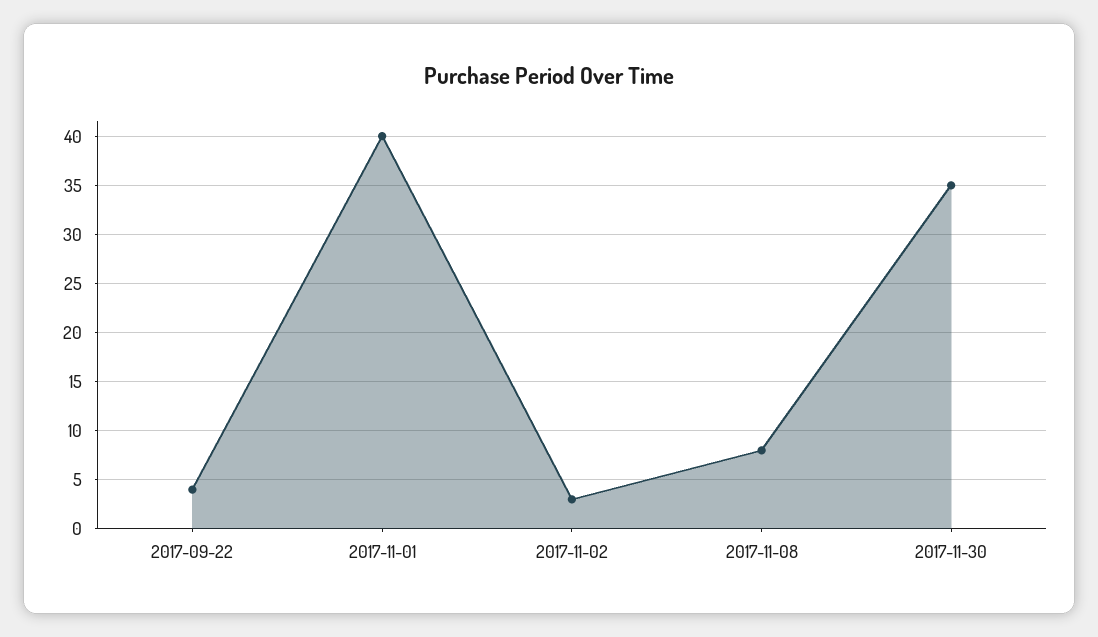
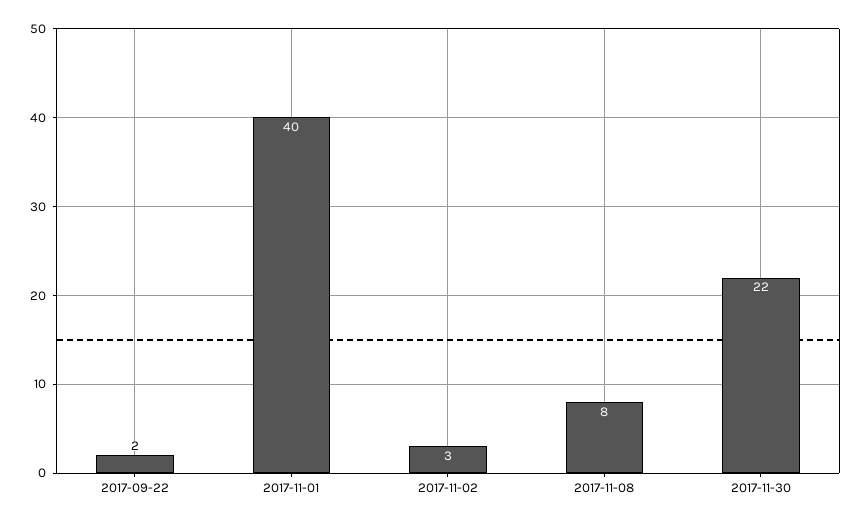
2017-09-22: 4 -> 2
2017-11-30: 35 -> 22

